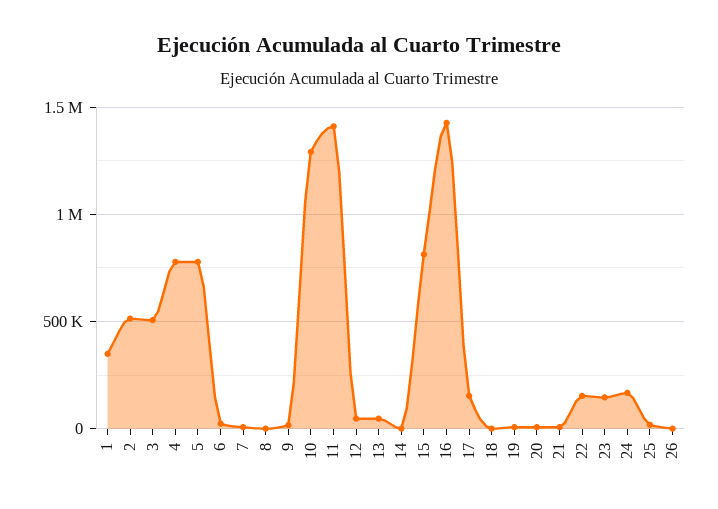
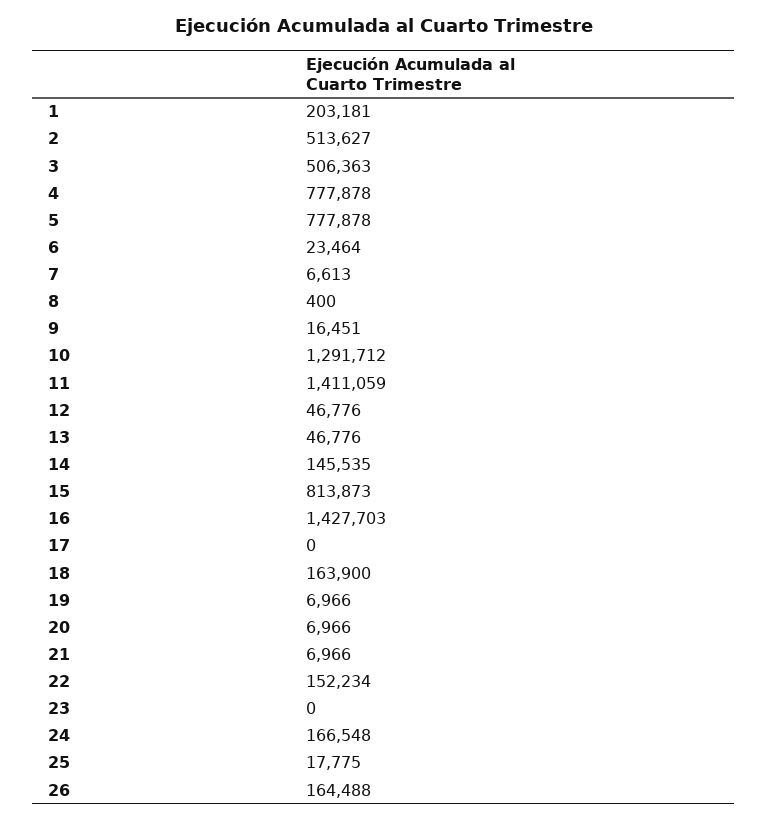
1: 350000 -> 203181
14: 0 -> 145535
17: 150000 -> 0
18: 0 -> 163900
23: 150000 -> 0
26: 0 -> 164488

